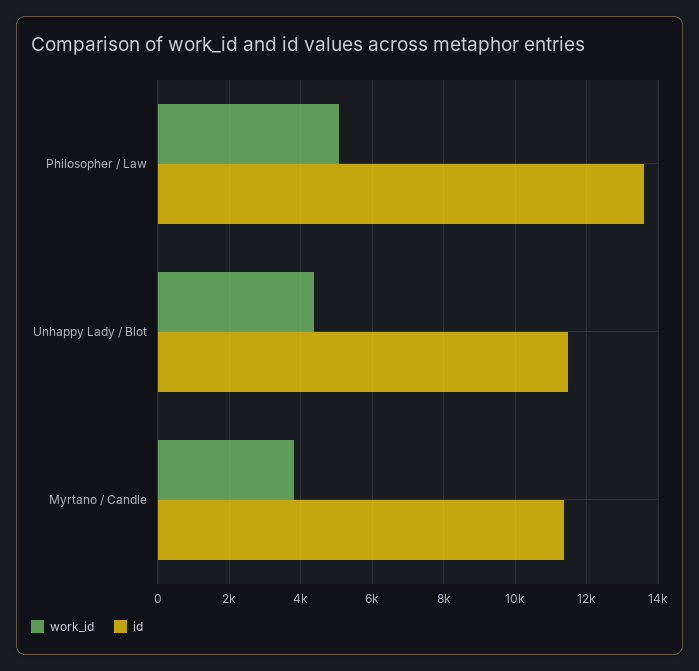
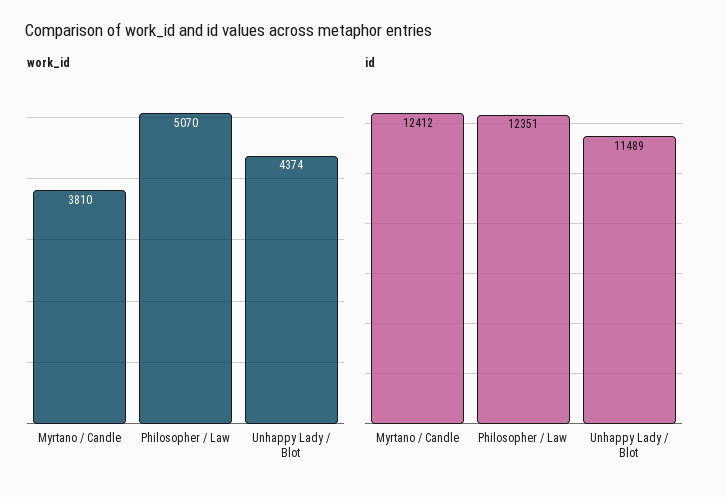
id, Philosopher / Law: 13600 -> 12351
id, Myrtano / Candle: 11400 -> 12412

